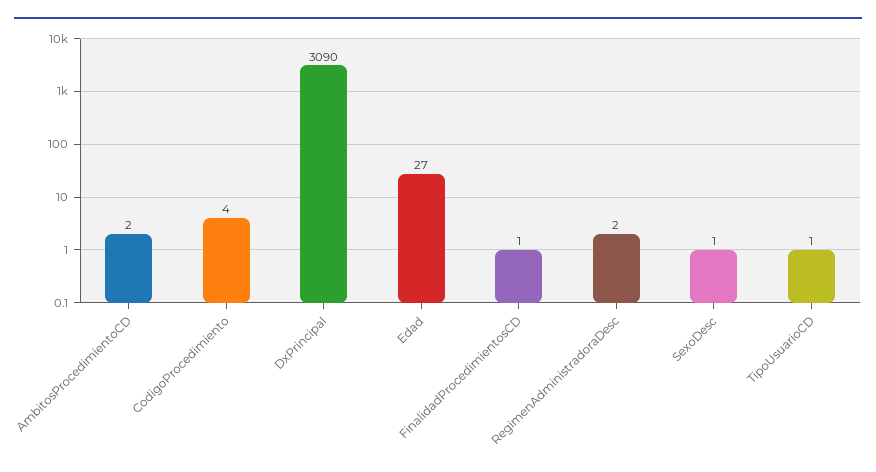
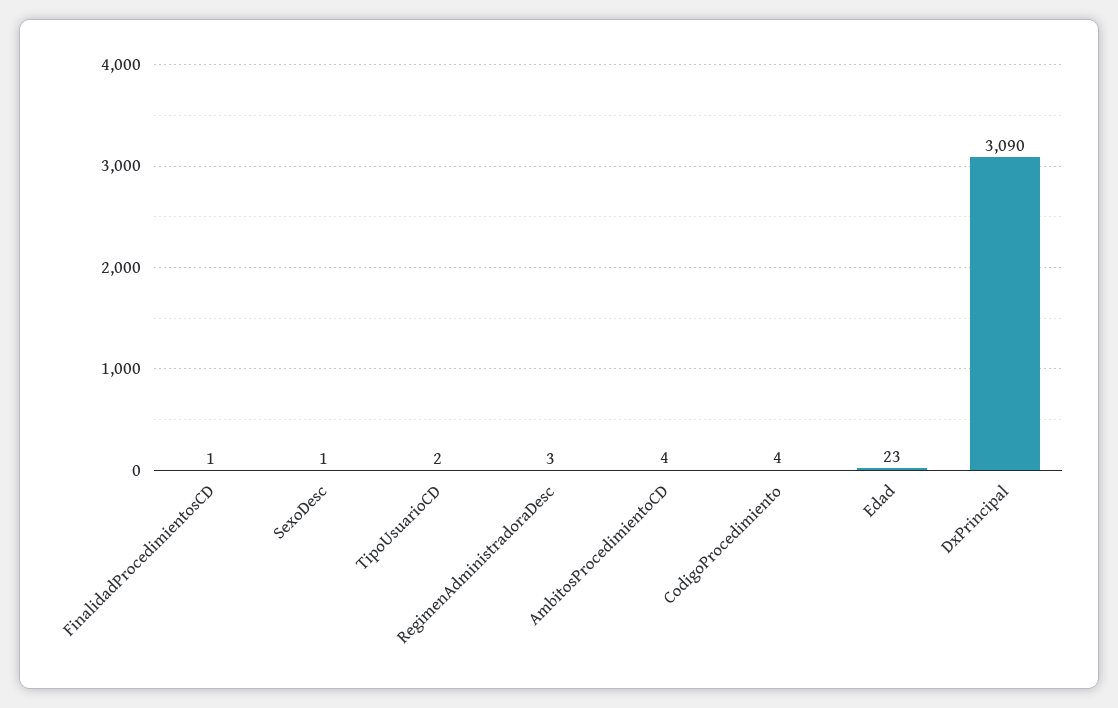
AmbitosProcedimientoCD: 2 -> 4
Edad: 27 -> 23
RegimenAdministradoraDesc: 2 -> 3
TipoUsuarioCD: 1 -> 2

